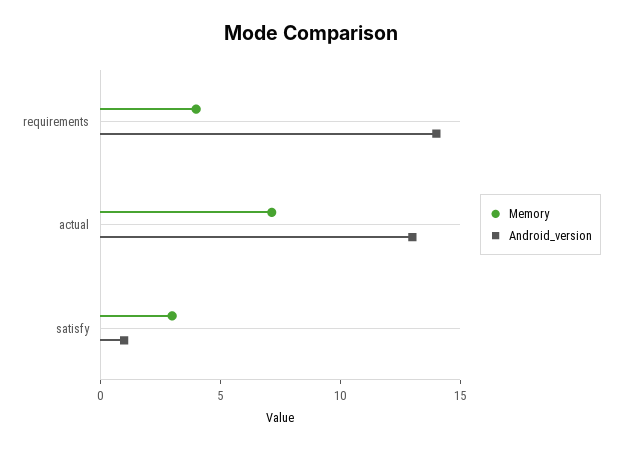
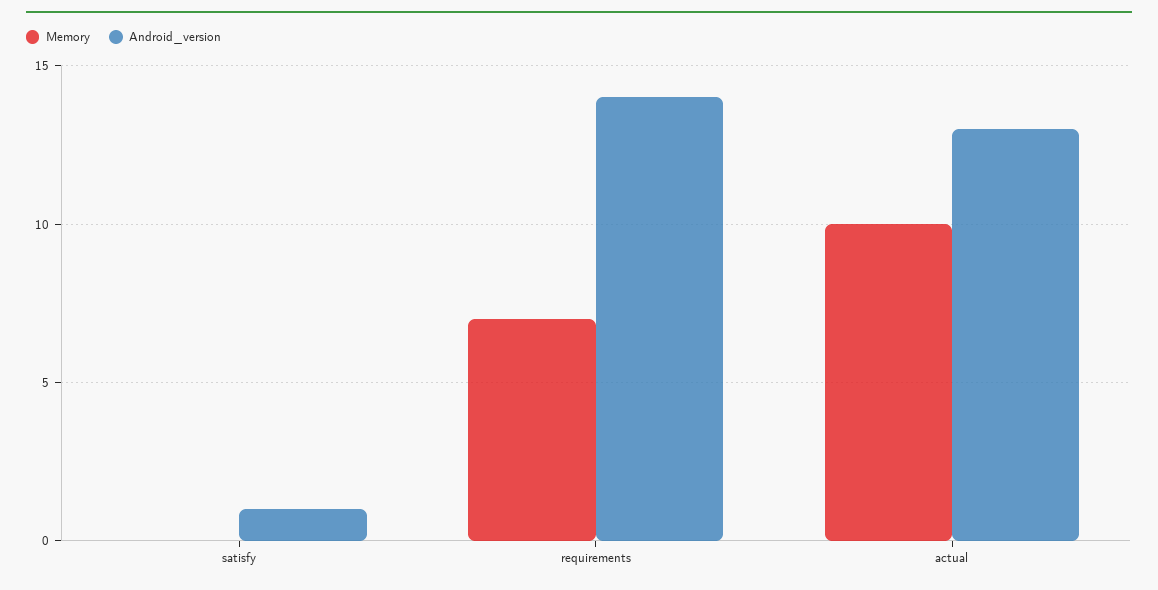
Memory, requirements: 4 -> 7
Memory, actual: 7 -> 10
Memory, satisfy: 3 -> 0

